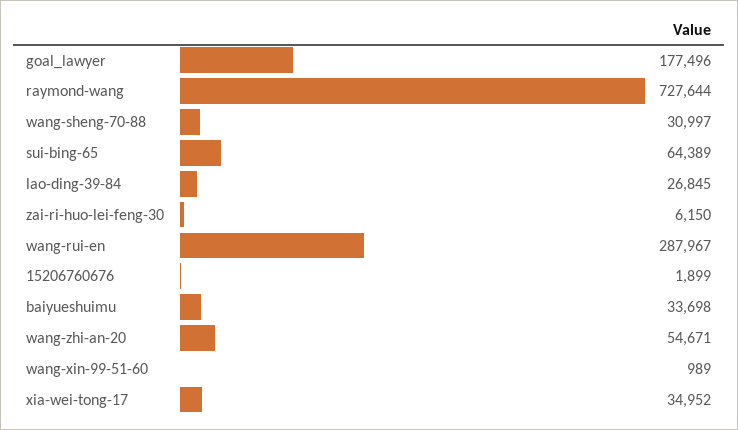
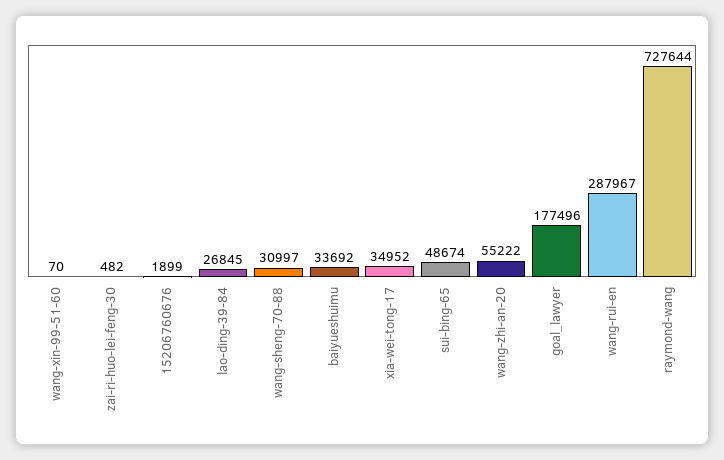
sui-bing-65: 64389 -> 48674
zai-ri-huo-lei-feng-30: 6150 -> 482
baiyueshuimu: 33698 -> 33692
wang-zhi-an-20: 54671 -> 55222
wang-xin-99-51-60: 989 -> 70

